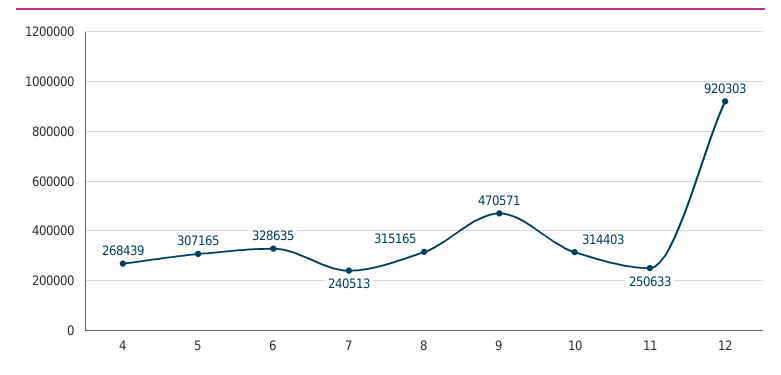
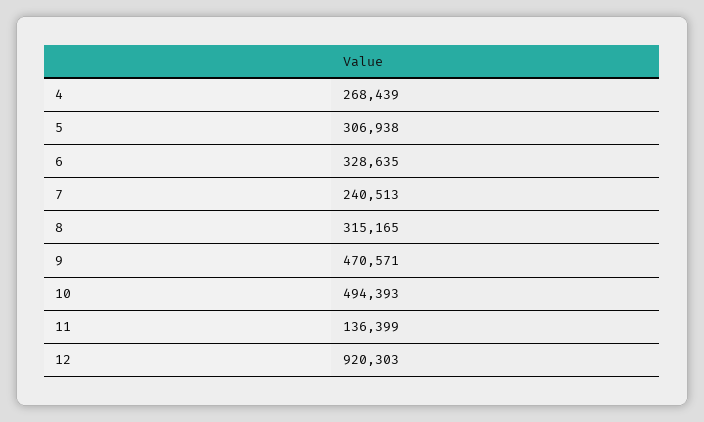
5: 307165 -> 306938
10: 314403 -> 494393
11: 250633 -> 136399

